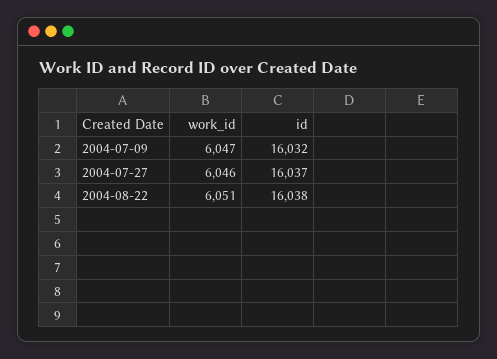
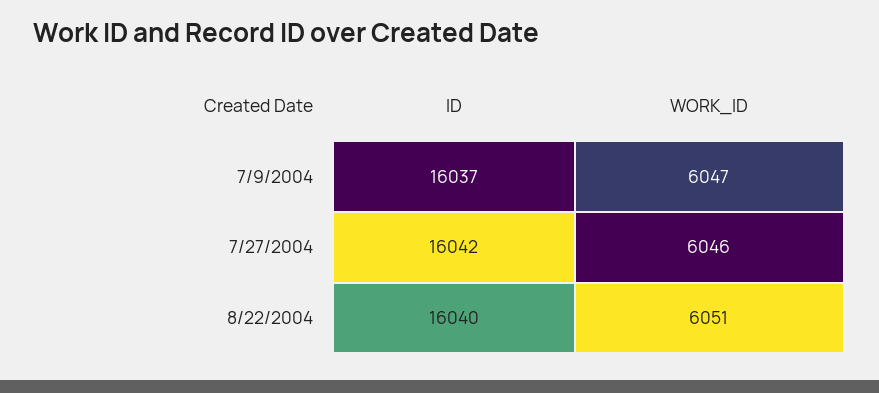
id, 2004-07-09: 16032 -> 16037
id, 2004-07-27: 16037 -> 16042
id, 2004-08-22: 16038 -> 16040

